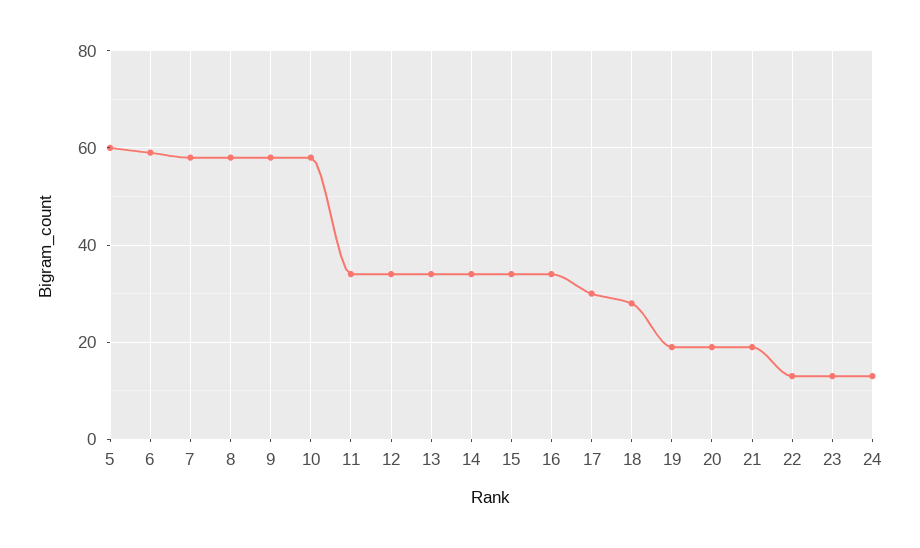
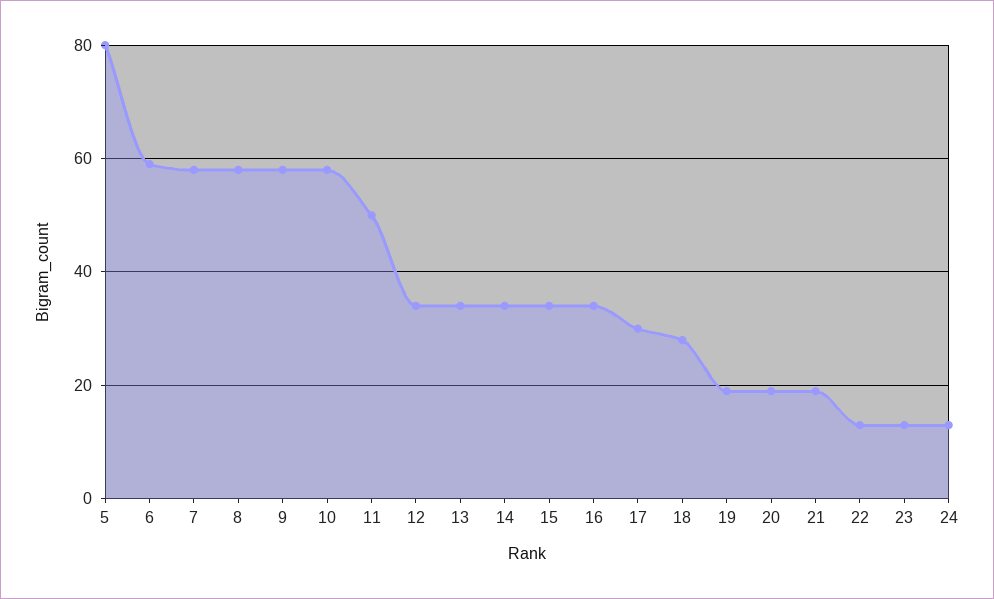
5: 60 -> 80
11: 35 -> 50

